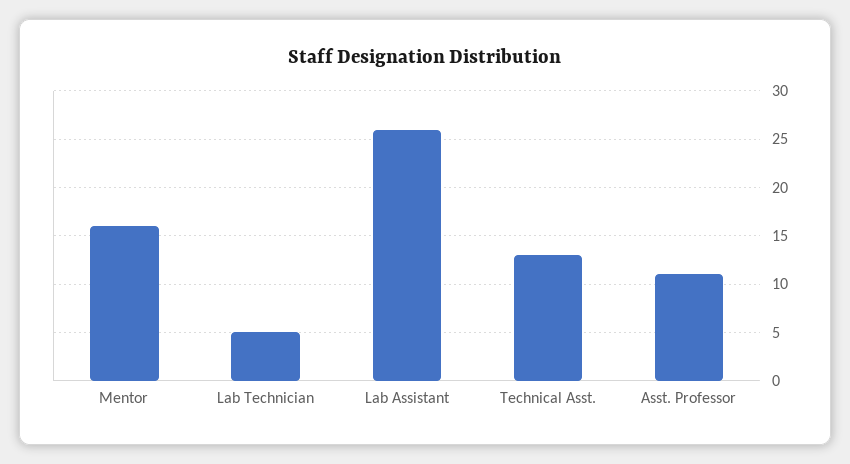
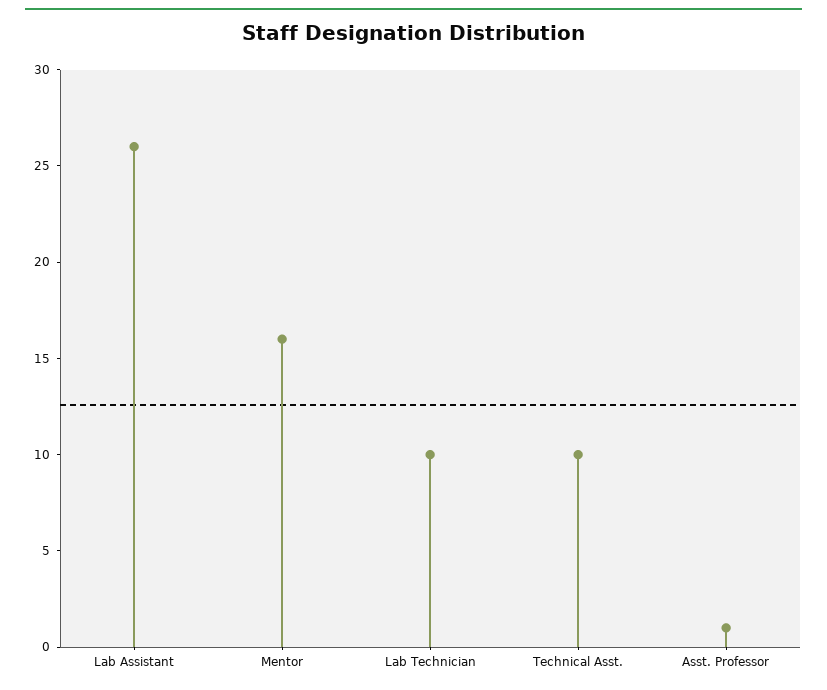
Lab Technician: 5 -> 10
Technical Asst.: 13 -> 10
Asst. Professor: 11 -> 1

